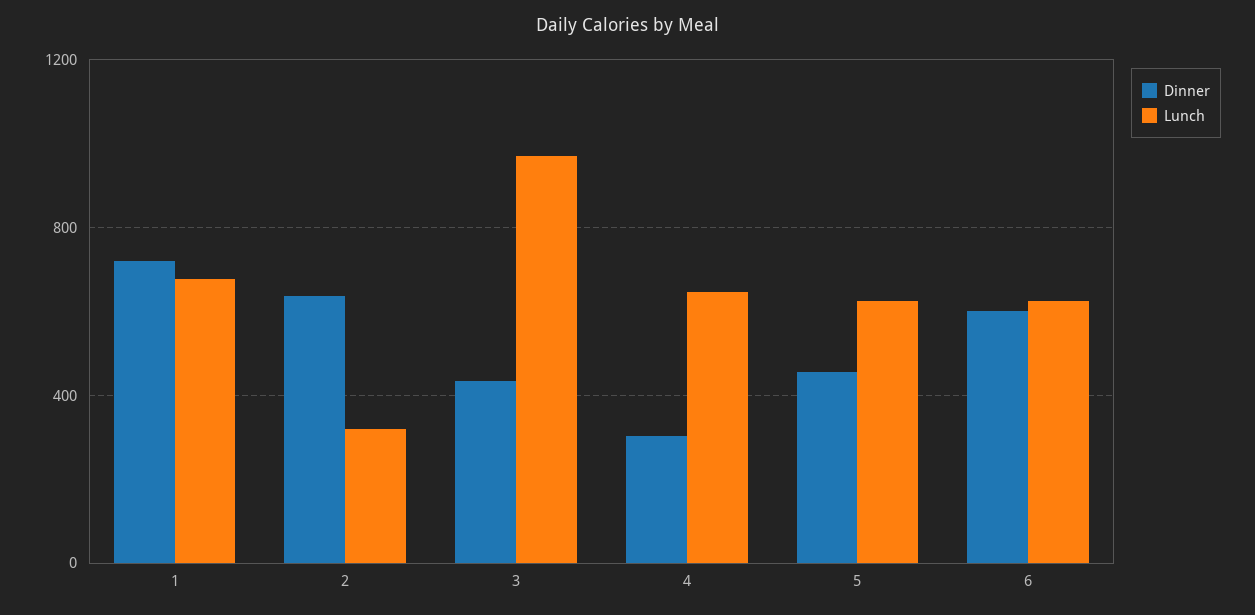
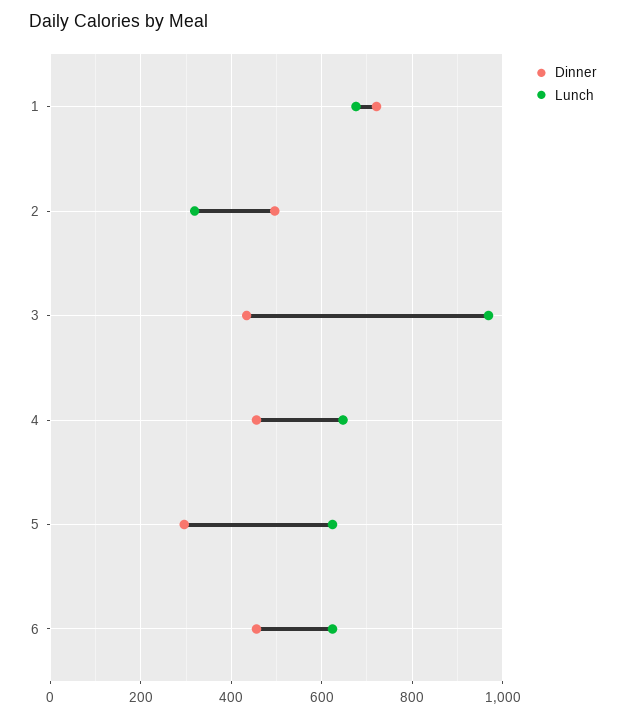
Dinner, 2: 650 -> 500
Dinner, 4: 300 -> 460
Dinner, 5: 450 -> 300
Dinner, 6: 600 -> 460

